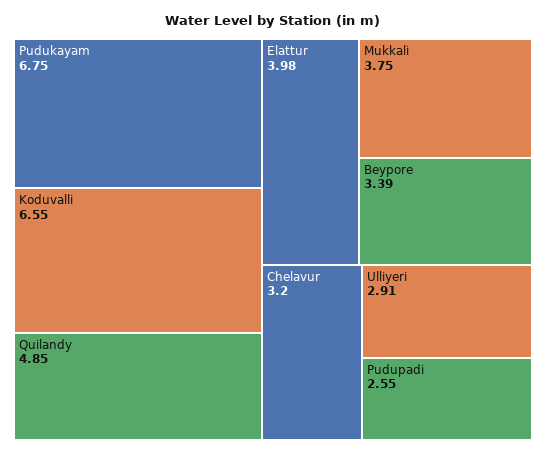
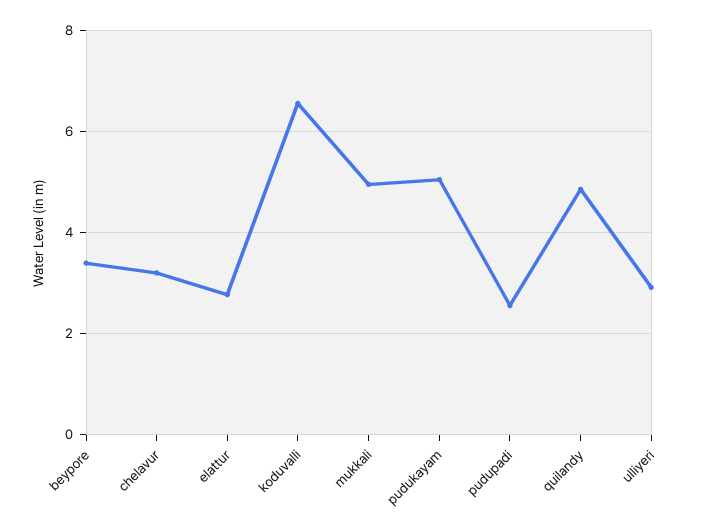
Pudukayam: 6.75 -> 5
Elattur: 3.98 -> 2.8
Mukkali: 3.75 -> 5

